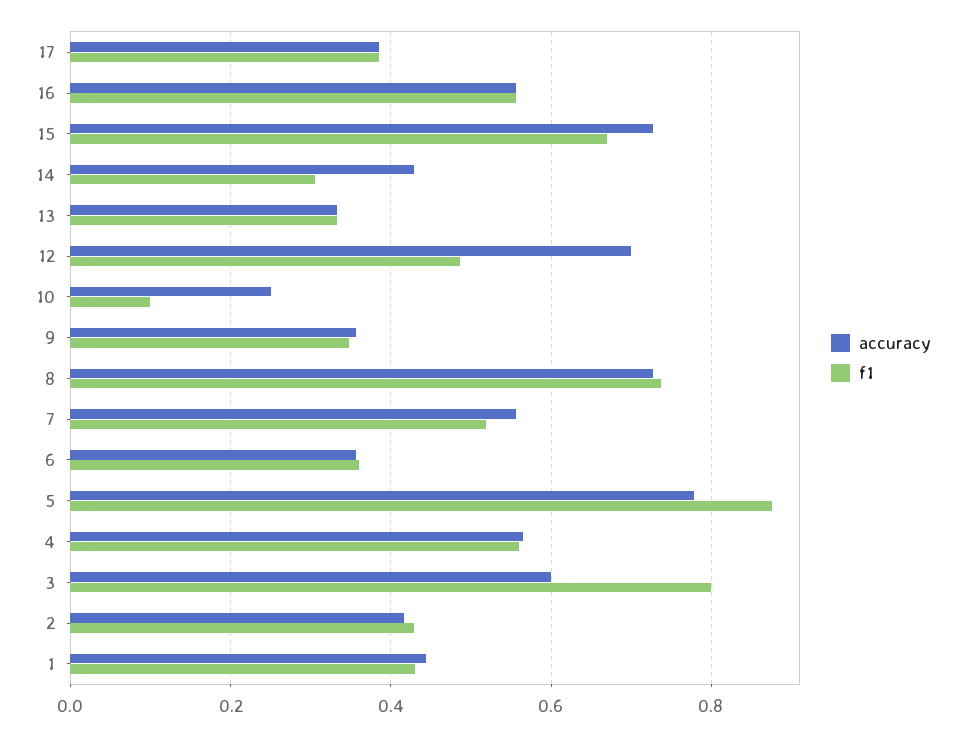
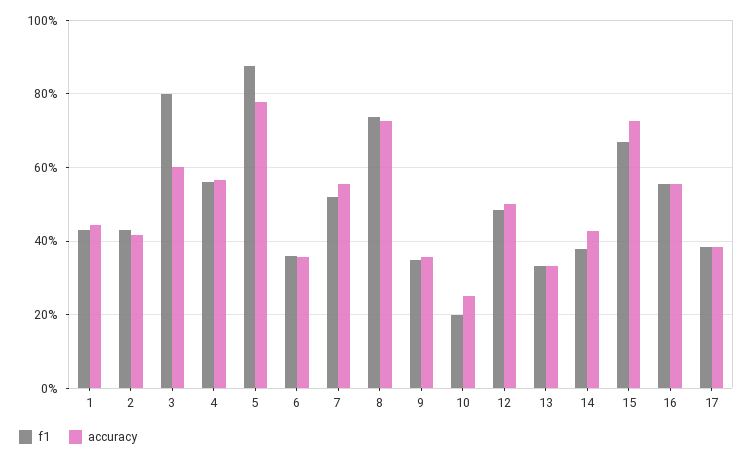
f1, 14: 0.3 -> 0.38
accuracy, 12: 0.7 -> 0.5
f1, 10: 0.1 -> 0.2

